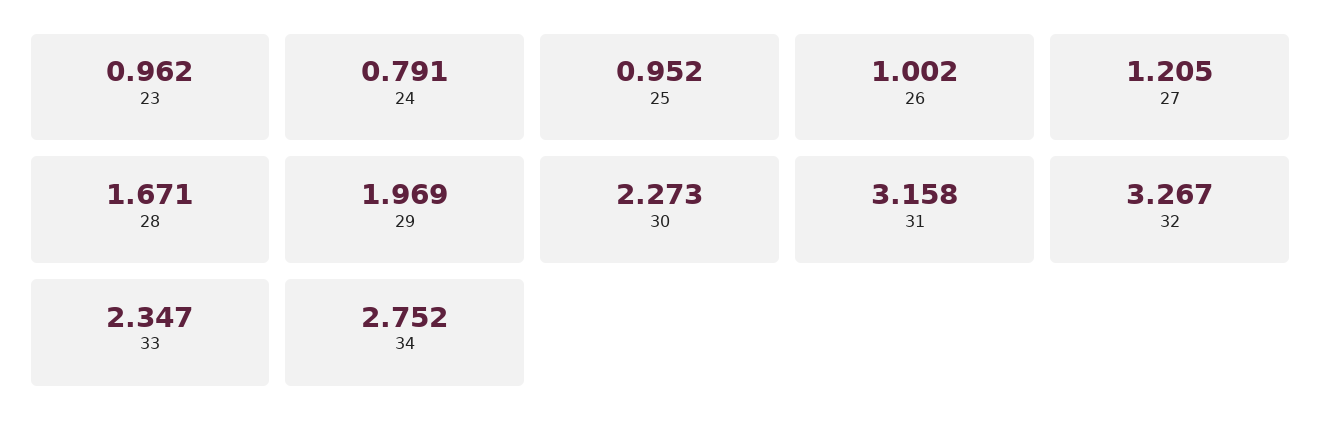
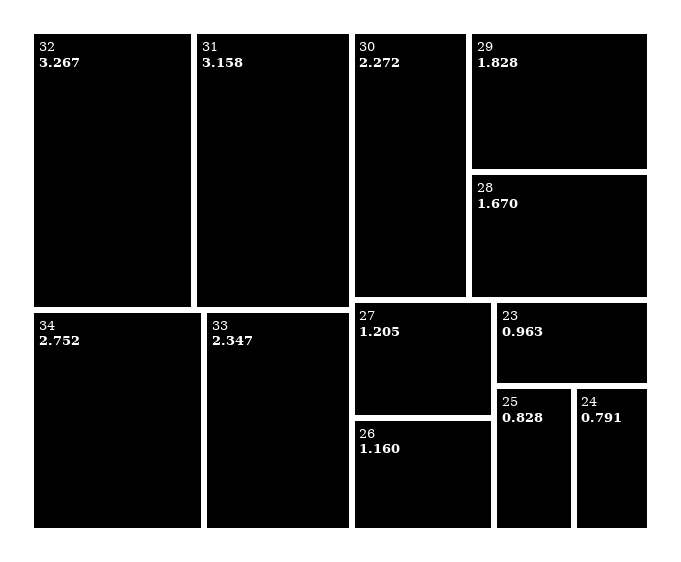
23: 0.962 -> 0.963
25: 0.952 -> 0.828
26: 1.002 -> 1.16
28: 1.671 -> 1.67
29: 1.969 -> 1.828
30: 2.273 -> 2.272

